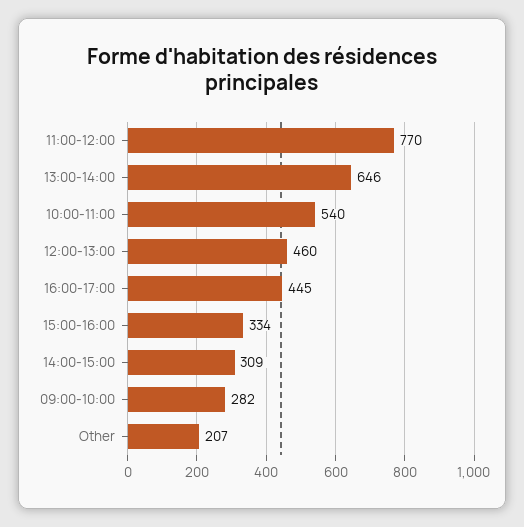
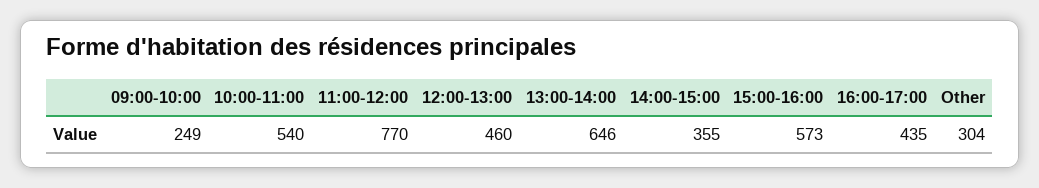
16:00-17:00: 445 -> 435
15:00-16:00: 334 -> 573
14:00-15:00: 309 -> 355
09:00-10:00: 282 -> 249
Other: 207 -> 304

